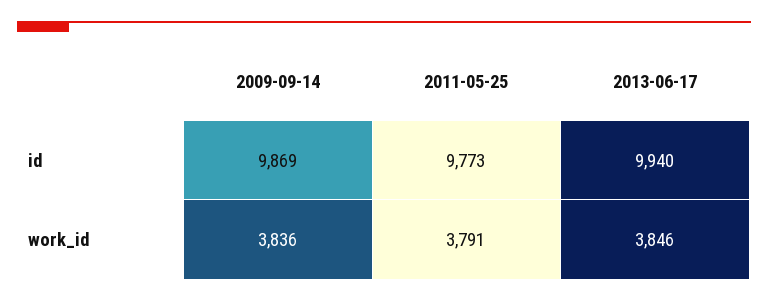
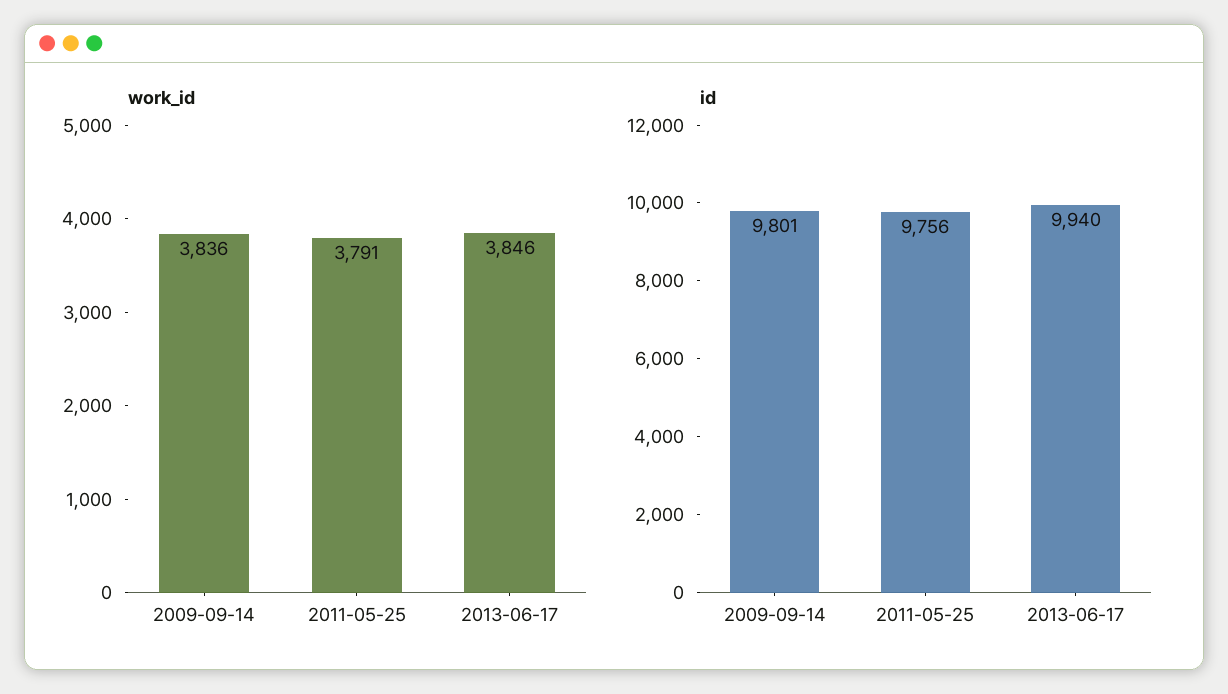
id, 2009-09-14: 9869 -> 9801
id, 2011-05-25: 9773 -> 9756

